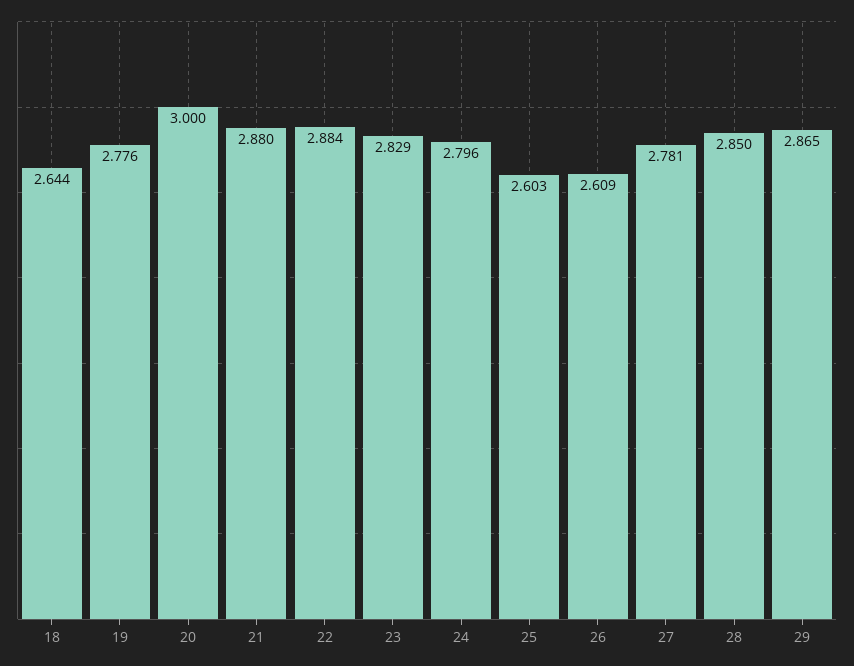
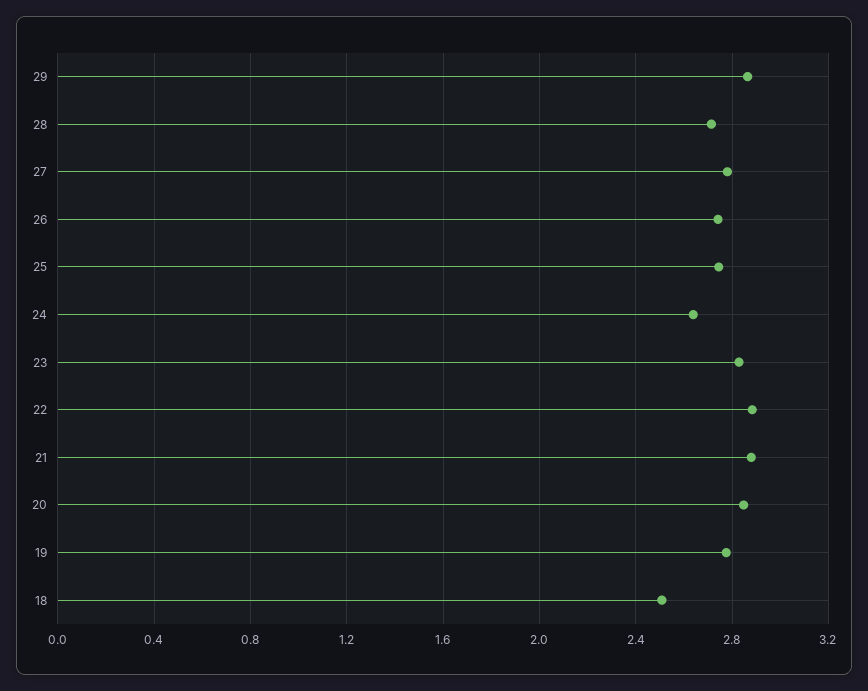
18: 2.644 -> 2.5
20: 3 -> 2.85
24: 2.796 -> 2.65
25: 2.603 -> 2.75
26: 2.609 -> 2.75
28: 2.85 -> 2.7

